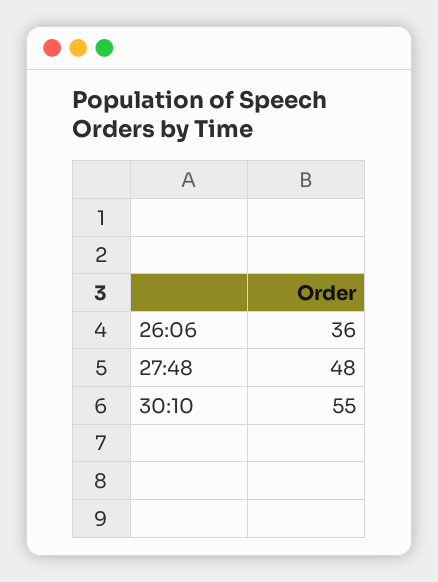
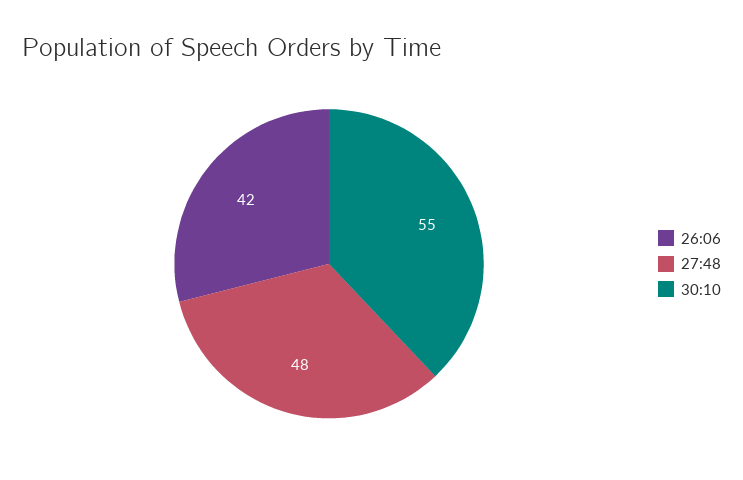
26:06: 36 -> 42

